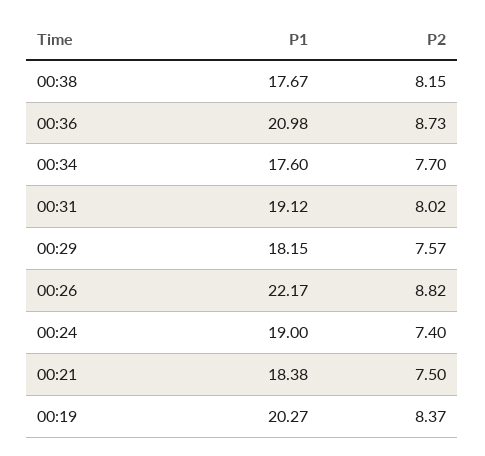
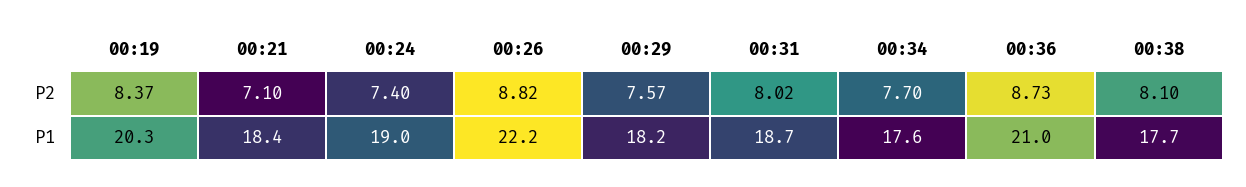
P2, 00:38: 8.15 -> 8.1
P1, 00:31: 19.12 -> 18.7
P2, 00:21: 7.5 -> 7.1

